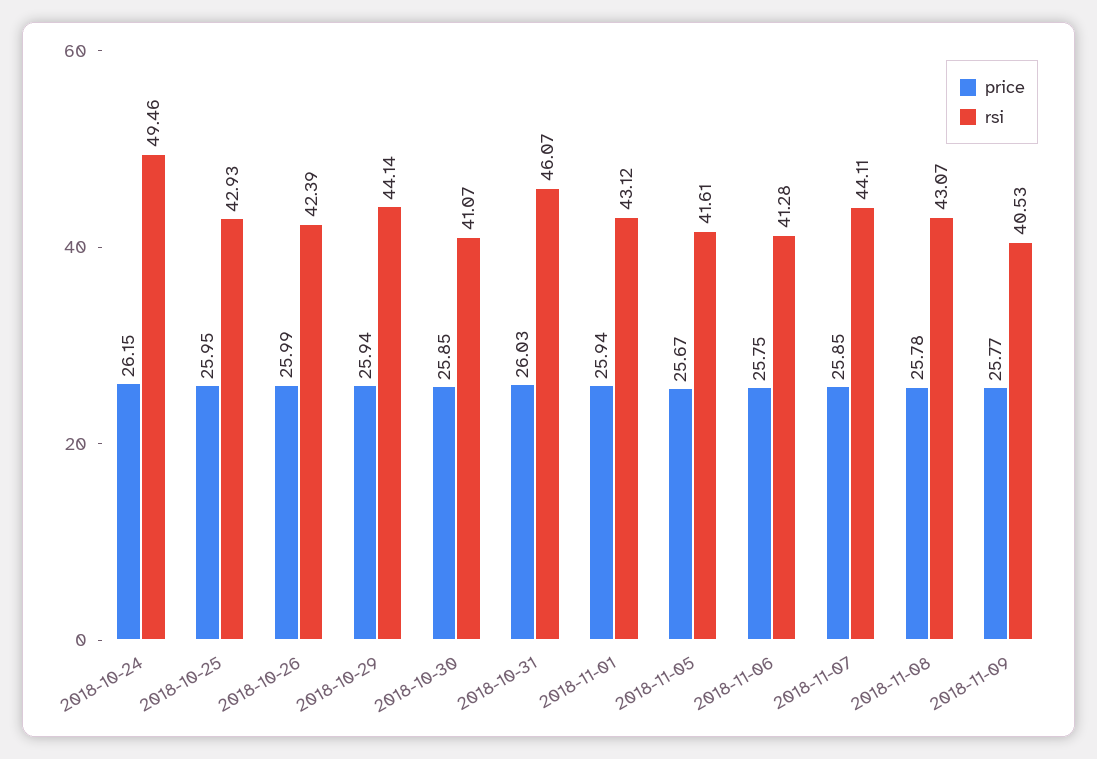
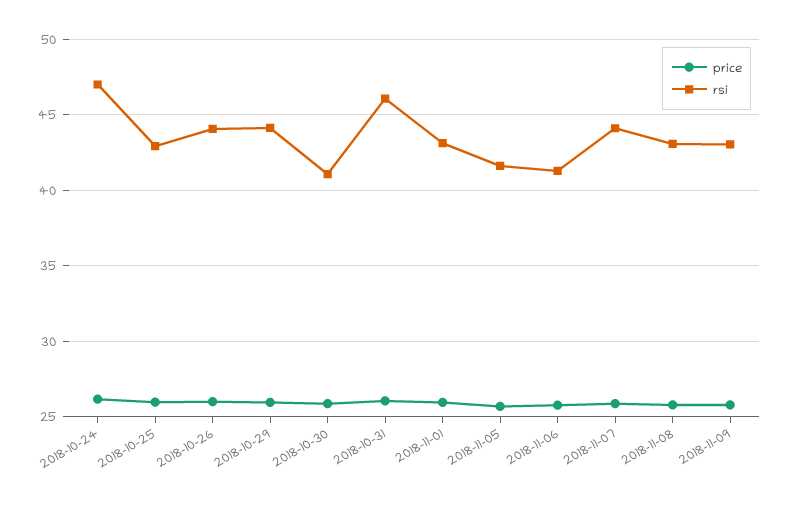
rsi, 2018-10-24: 49.46 -> 47
rsi, 2018-10-26: 42.39 -> 44
rsi, 2018-11-09: 40.53 -> 43

